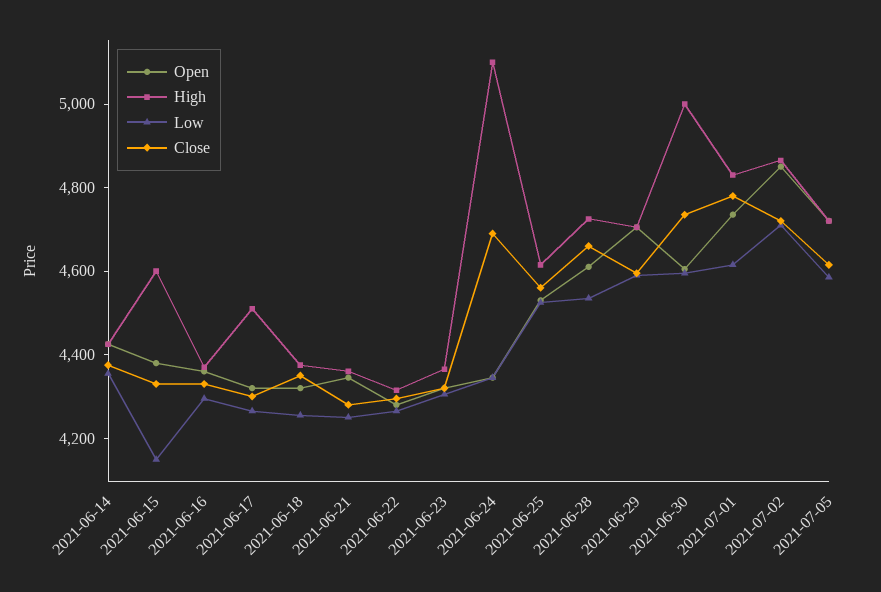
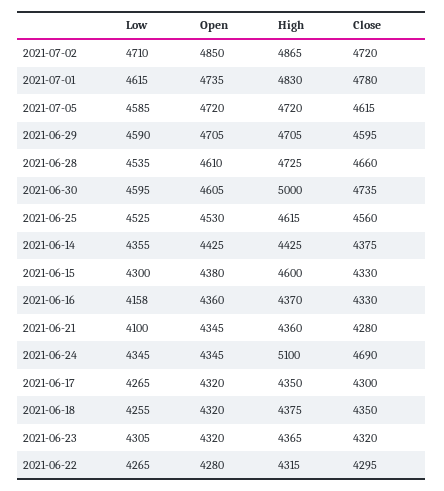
Low, 2021-06-15: 4150 -> 4300
Low, 2021-06-16: 4300 -> 4158
High, 2021-06-17: 4500 -> 4350
Low, 2021-06-21: 4250 -> 4100

